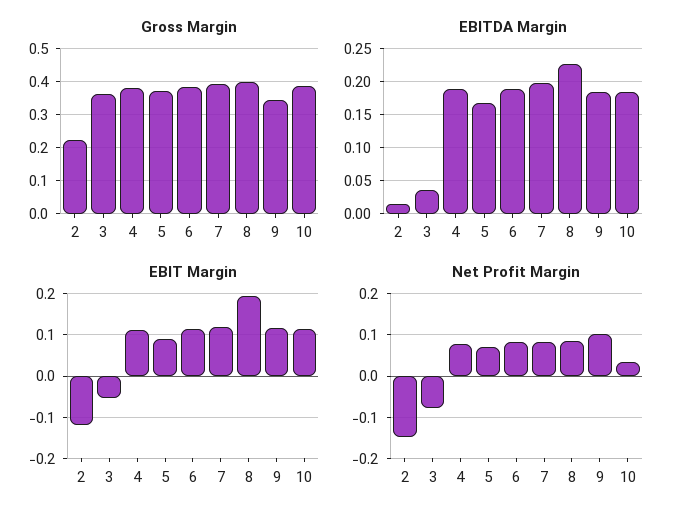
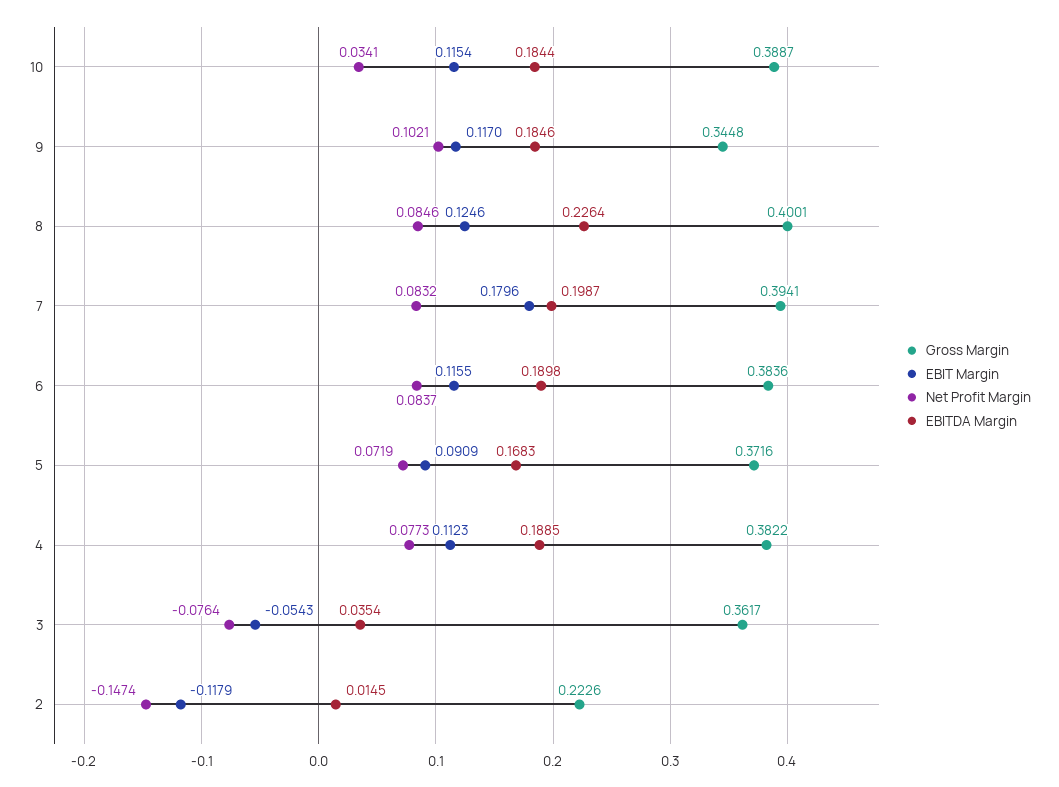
EBIT Margin, 7: 0.12 -> 0.1796
EBIT Margin, 8: 0.2 -> 0.1246

